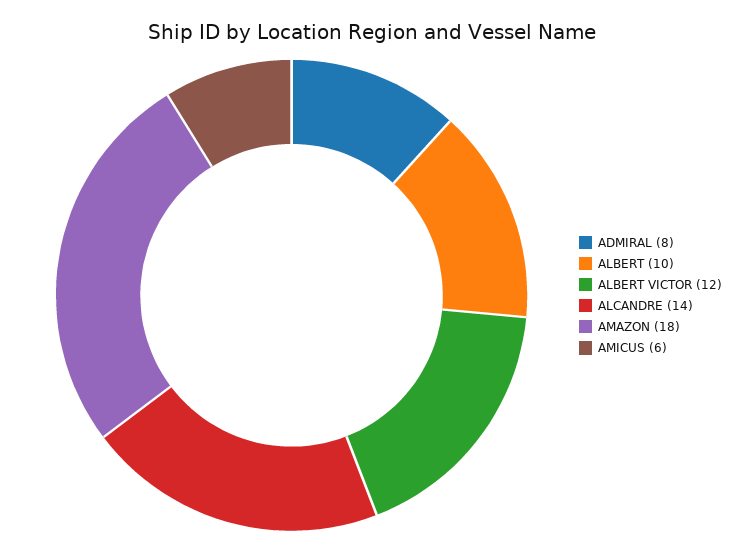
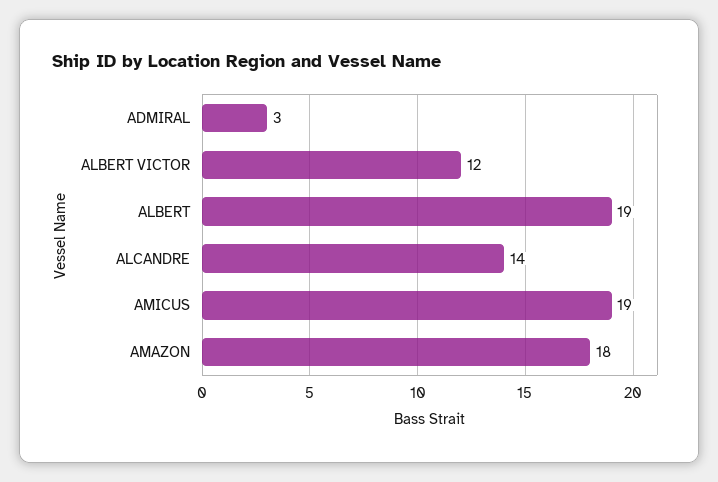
ADMIRAL: 8 -> 3
ALBERT: 10 -> 19
AMICUS: 6 -> 19

